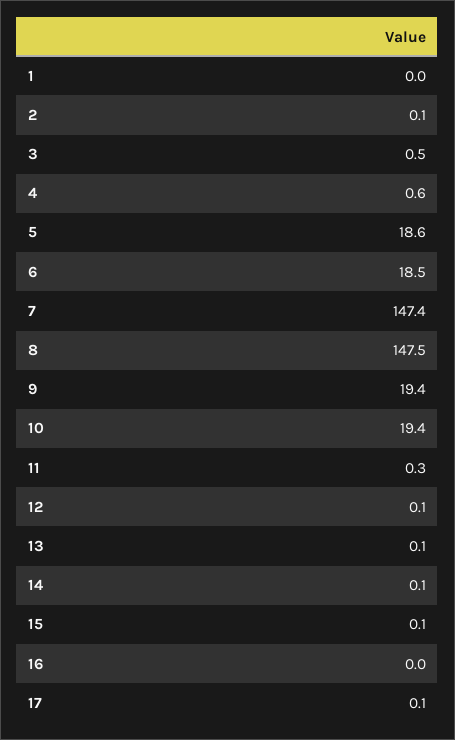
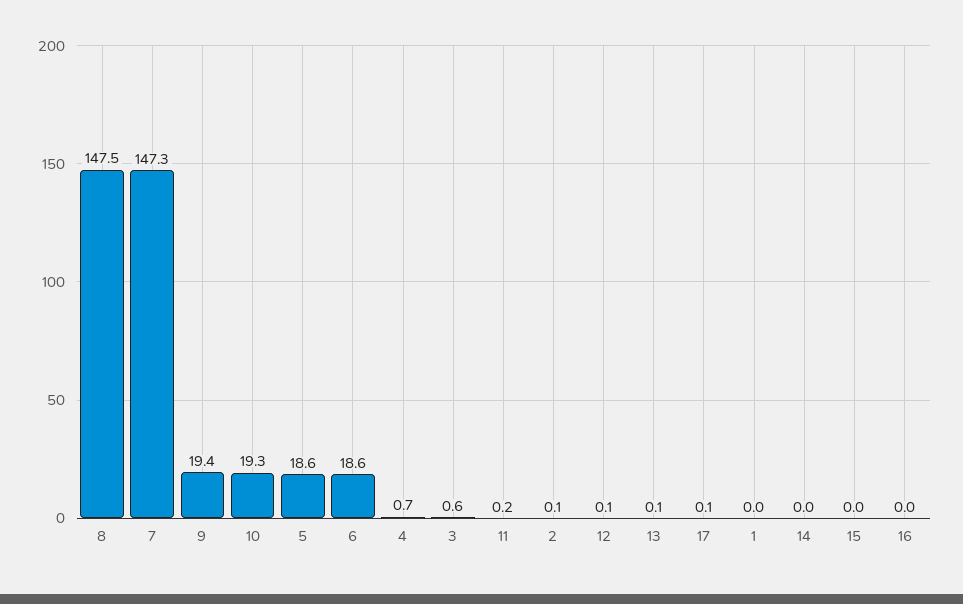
3: 0.5 -> 0.6
4: 0.6 -> 0.7
6: 18.5 -> 18.6
7: 147.4 -> 147.3
10: 19.4 -> 19.3
11: 0.3 -> 0.2
14: 0.1 -> 0
15: 0.1 -> 0

